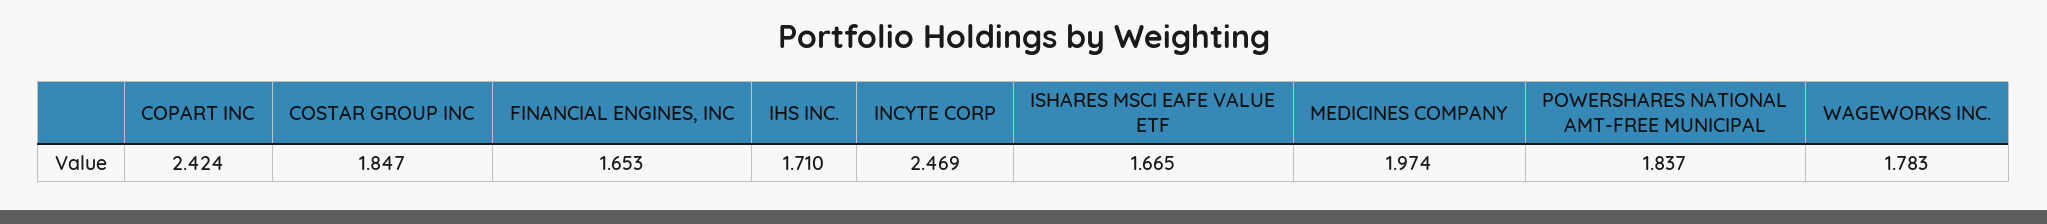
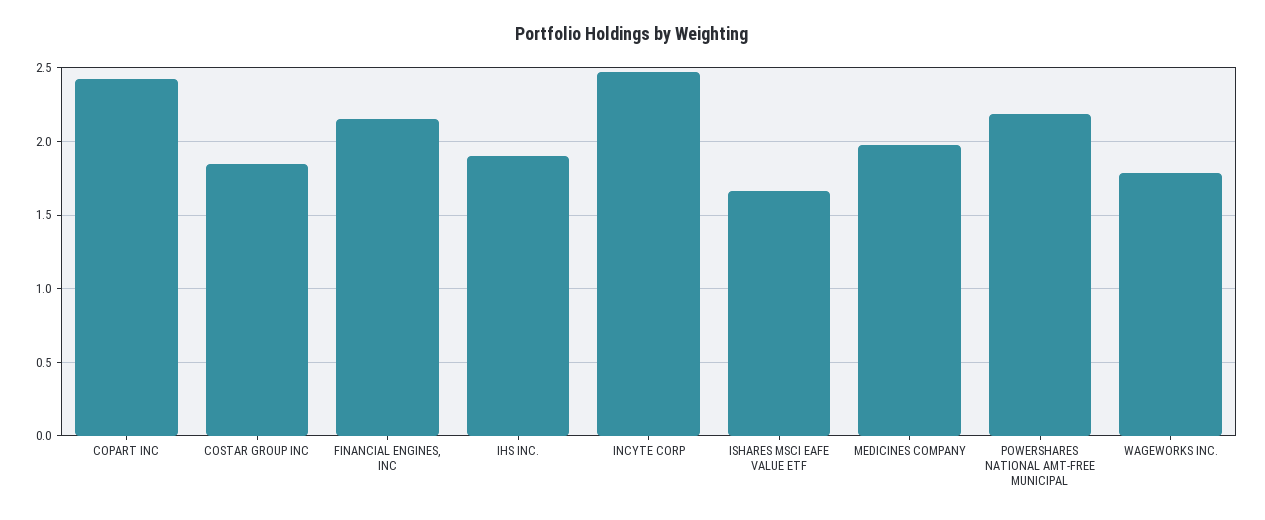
FINANCIAL ENGINES, INC: 1.653 -> 2.15
IHS INC.: 1.71 -> 1.9
POWERSHARES NATIONAL AMT-FREE MUNICIPAL: 1.837 -> 2.2

